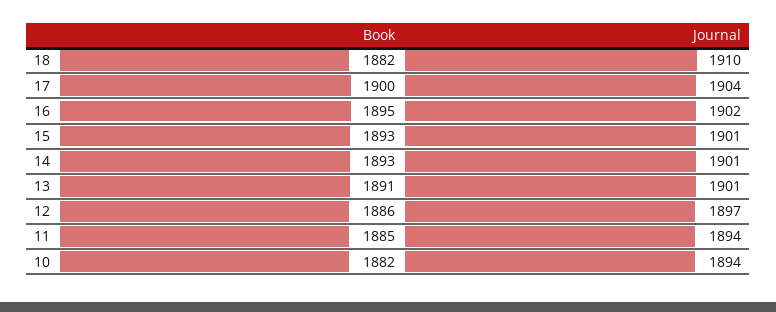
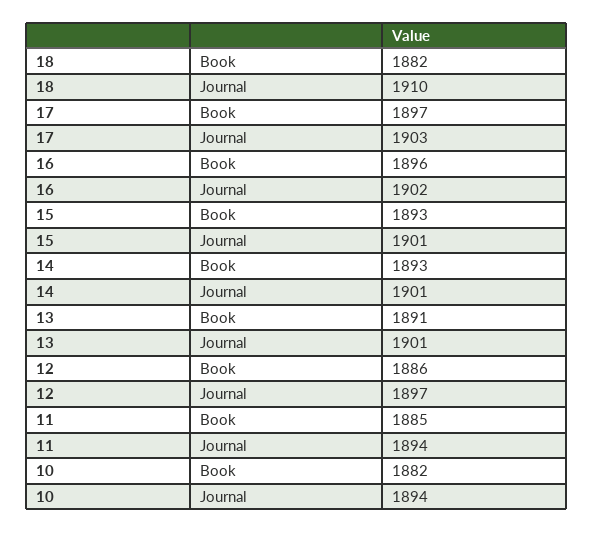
Book, 17: 1900 -> 1897
Journal, 17: 1904 -> 1903
Book, 16: 1895 -> 1896

